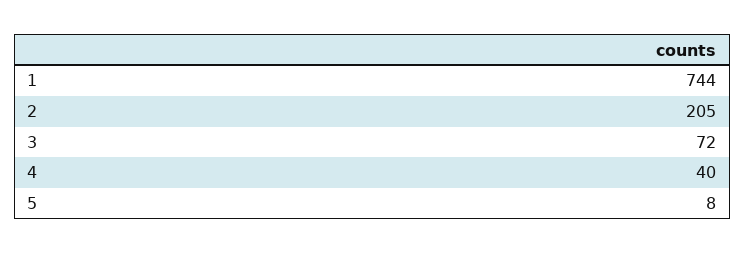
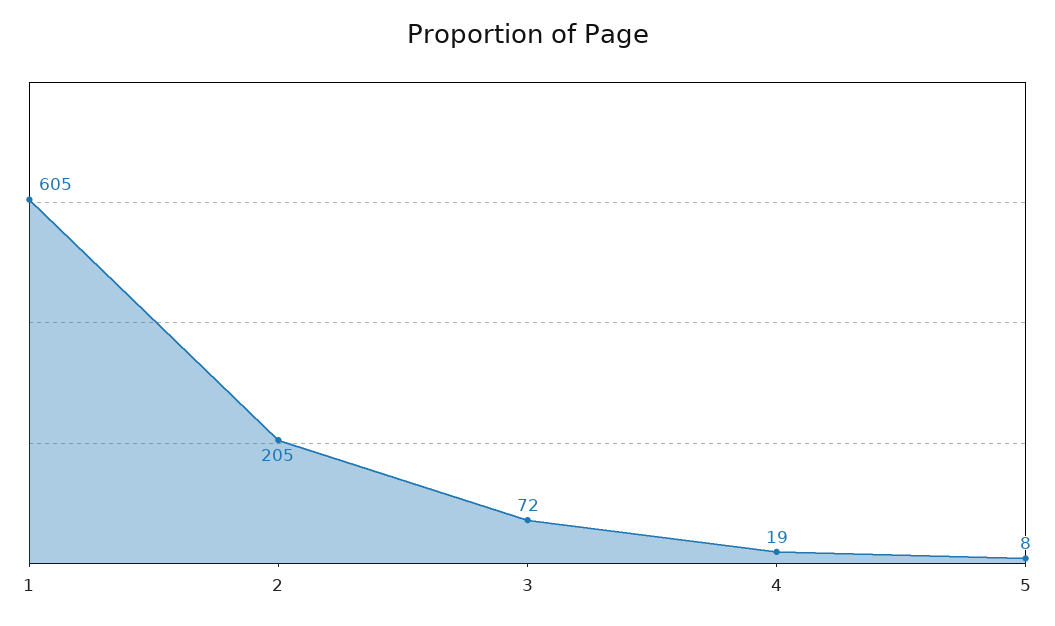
1: 744 -> 605
4: 40 -> 19

